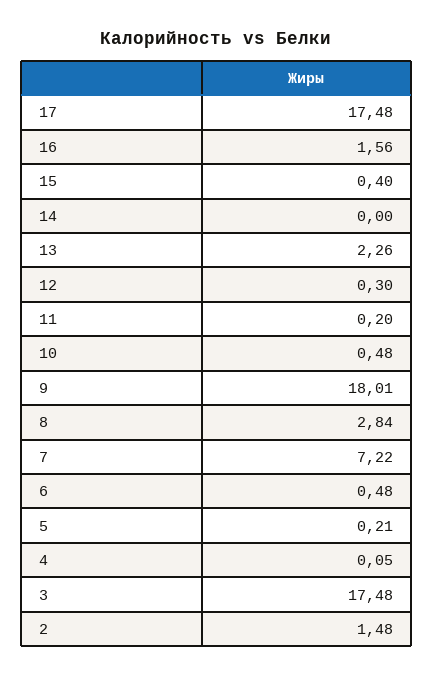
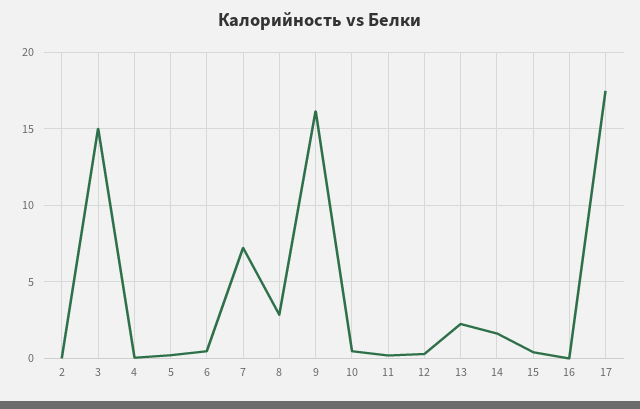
16: 1.56 -> 0
14: 0 -> 1.5
9: 18.01 -> 16
3: 17.48 -> 15
2: 1.48 -> 0

